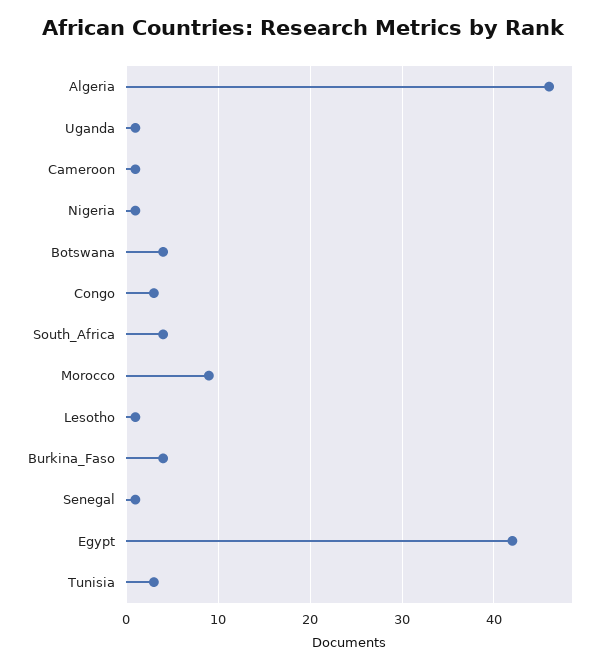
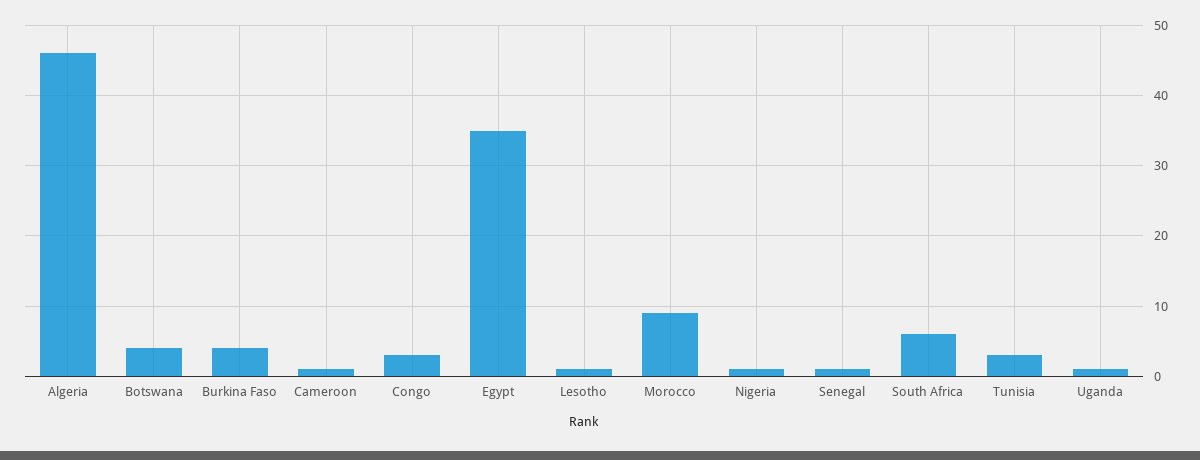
South_Africa: 4 -> 6
Egypt: 42 -> 35

